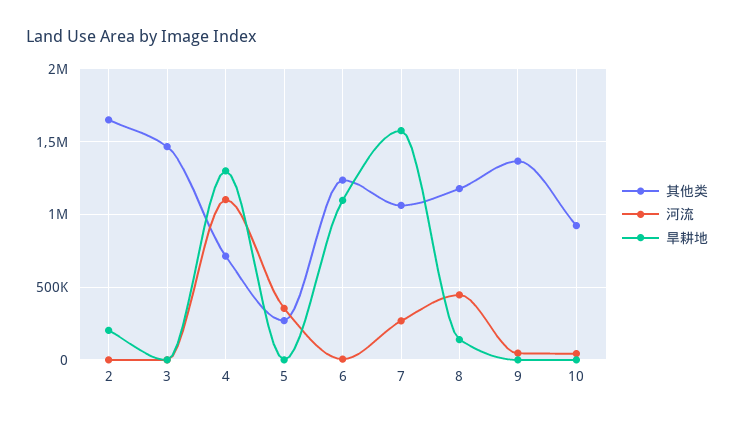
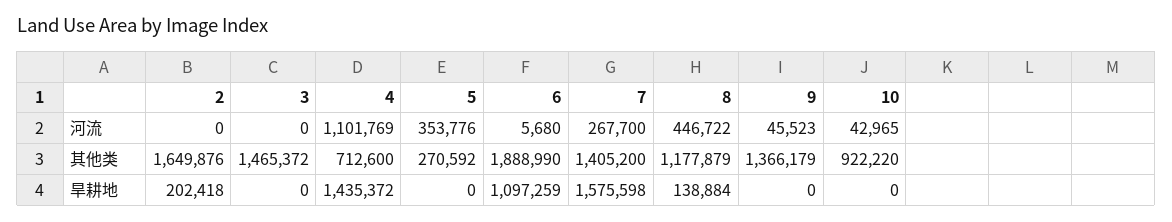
旱耕地, 4: 1300000 -> 1435372
其他类, 6: 1250000 -> 1888990
其他类, 7: 1050000 -> 1405200

